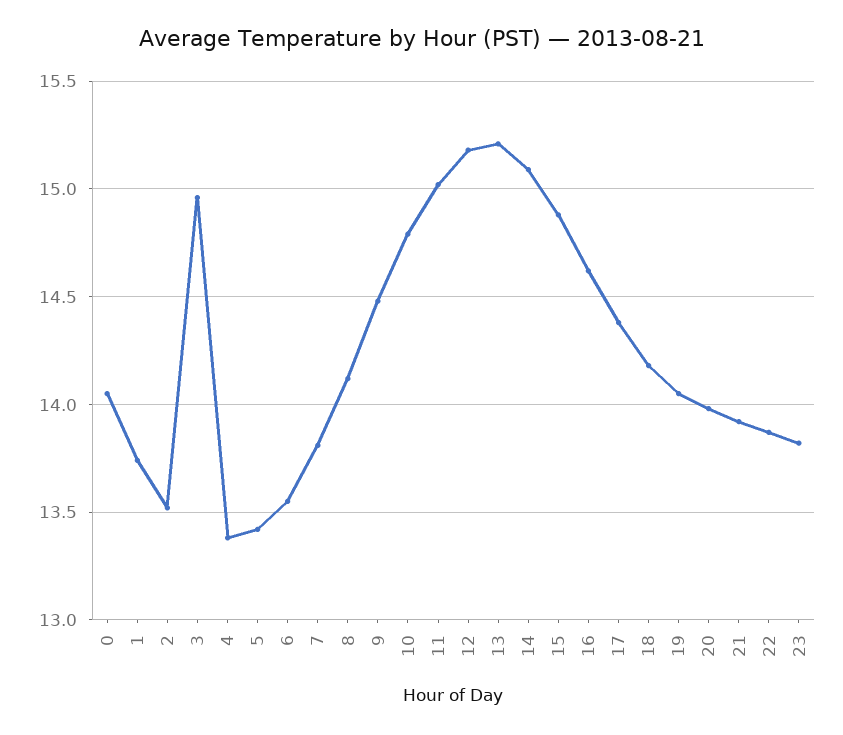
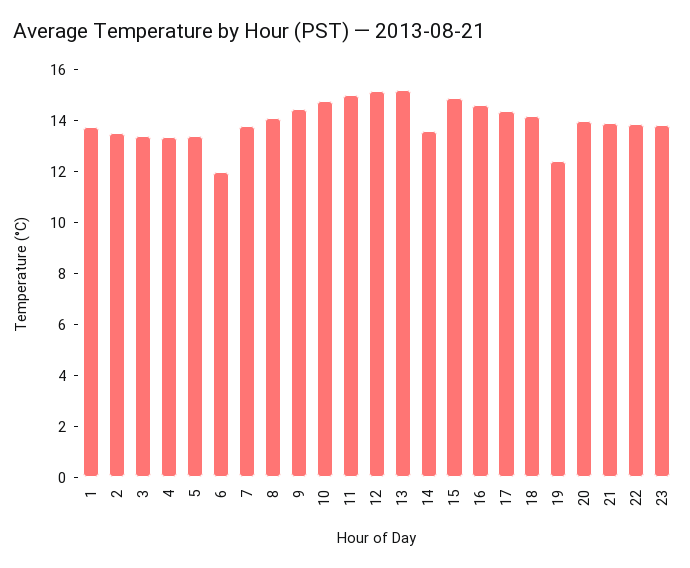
0: 14.05 -> none
3: 14.95 -> 13.5
6: 13.55 -> 12
14: 15.1 -> 13.5
19: 14.05 -> 12.5

